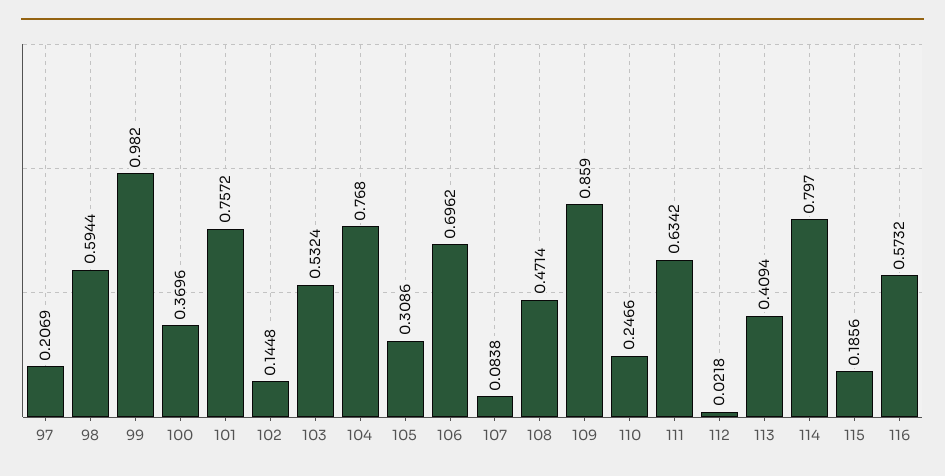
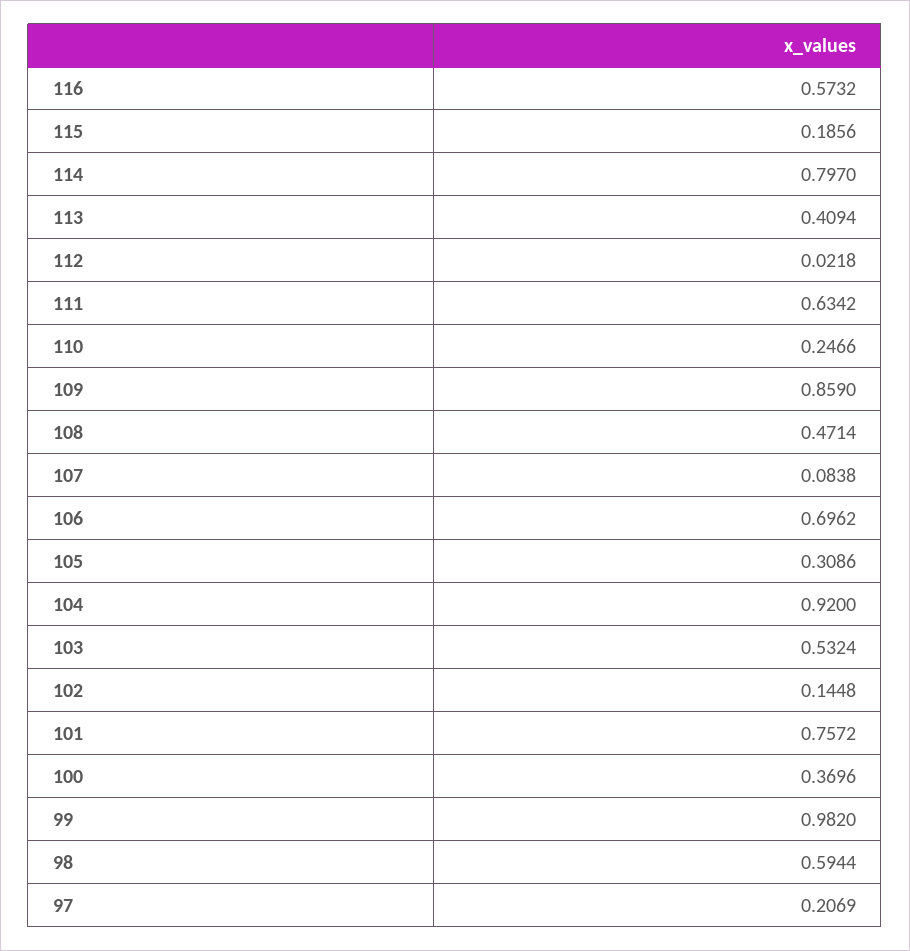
104: 0.768 -> 0.92

